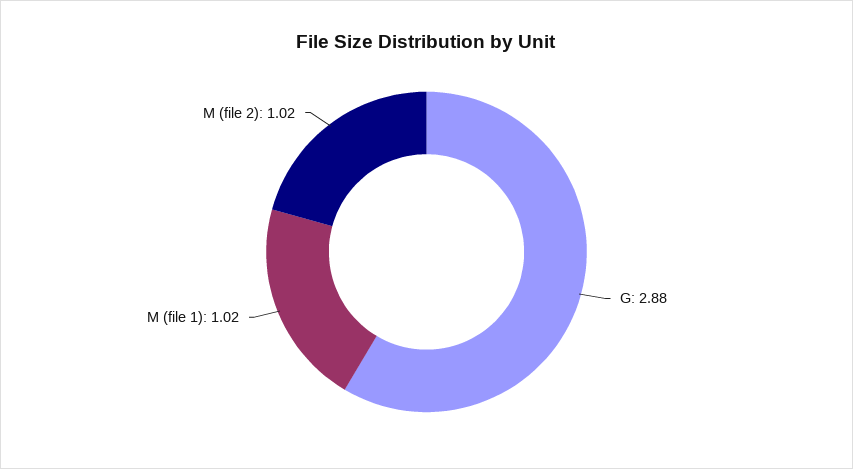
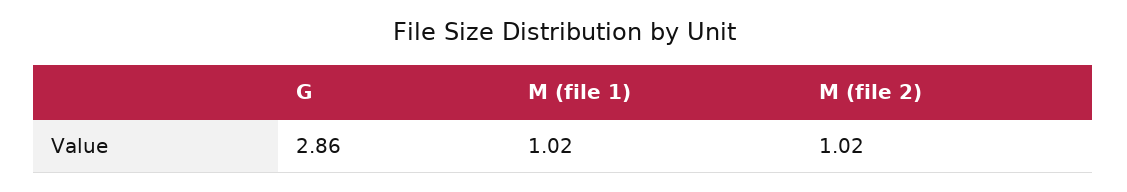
G: 2.88 -> 2.86

